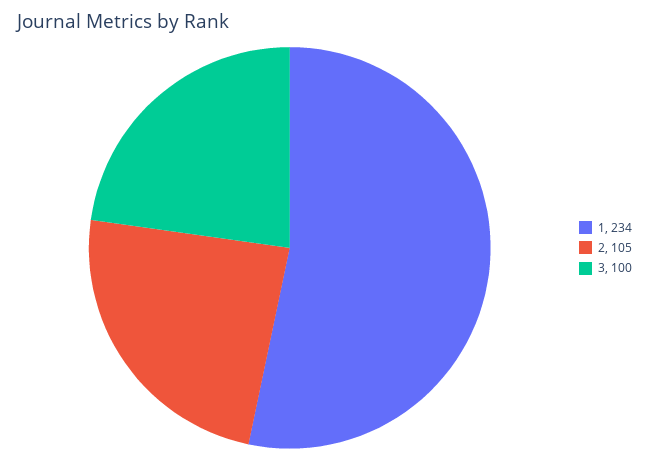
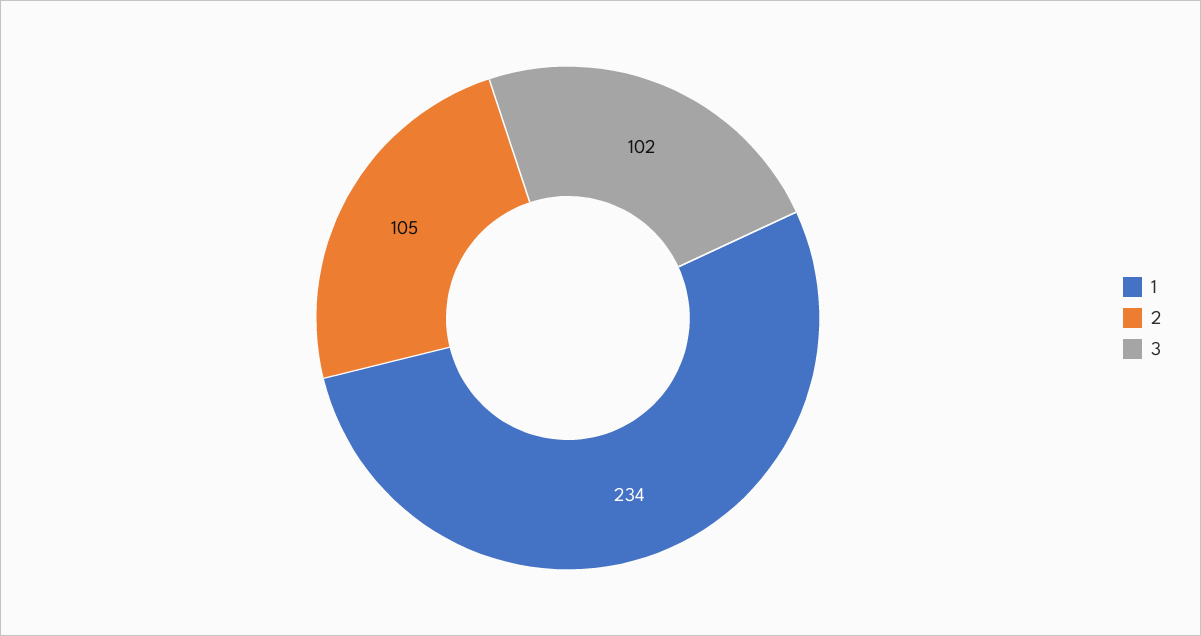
3: 100 -> 102

